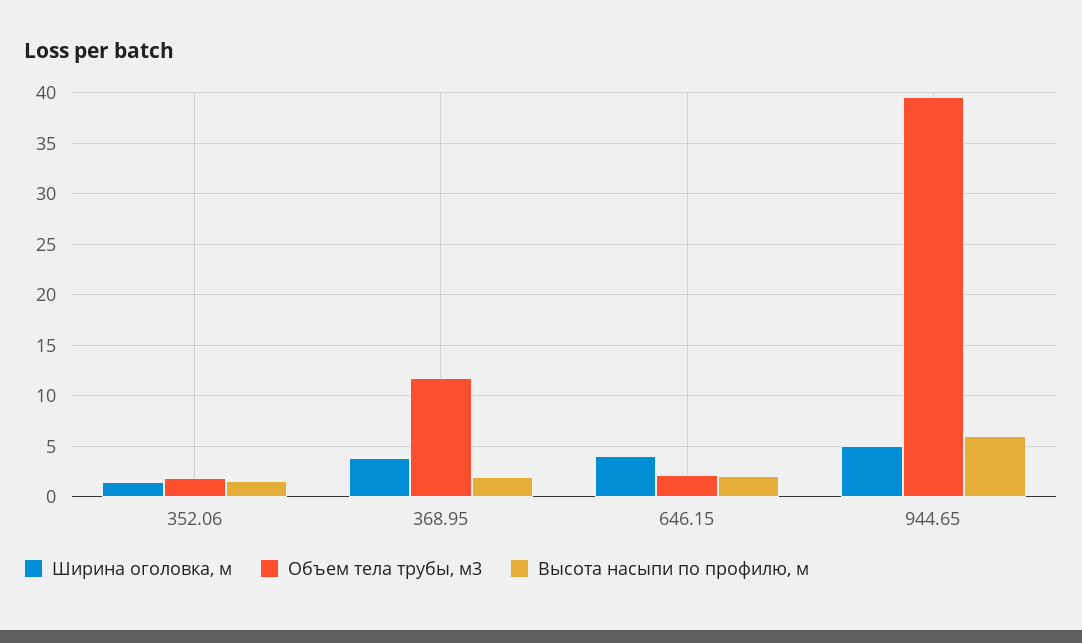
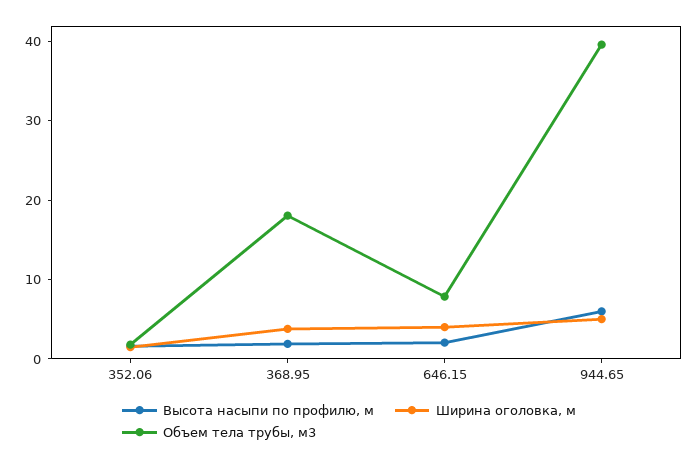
Объем тела трубы, м3, 368.95: 12 -> 18
Объем тела трубы, м3, 646.15: 2 -> 8

